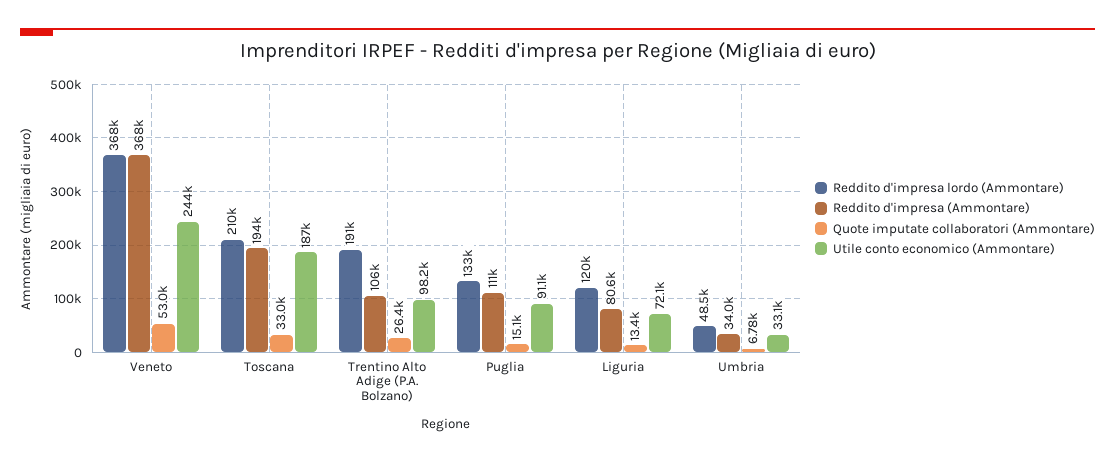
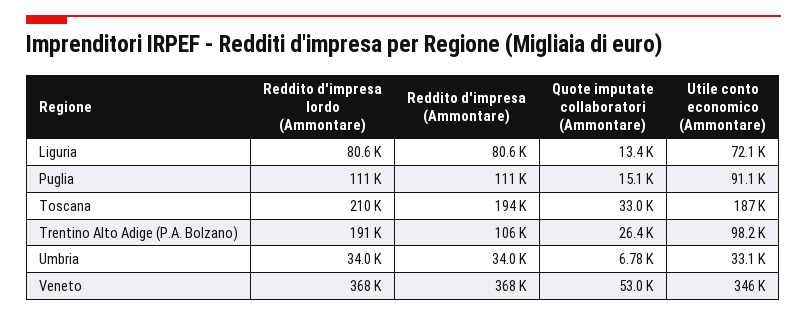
Utile conto economico (Ammontare), Veneto: 244000 -> 346000
Reddito d'impresa lordo (Ammontare), Puglia: 133000 -> 111000
Reddito d'impresa lordo (Ammontare), Liguria: 120000 -> 80600
Reddito d'impresa lordo (Ammontare), Umbria: 48500 -> 34000

